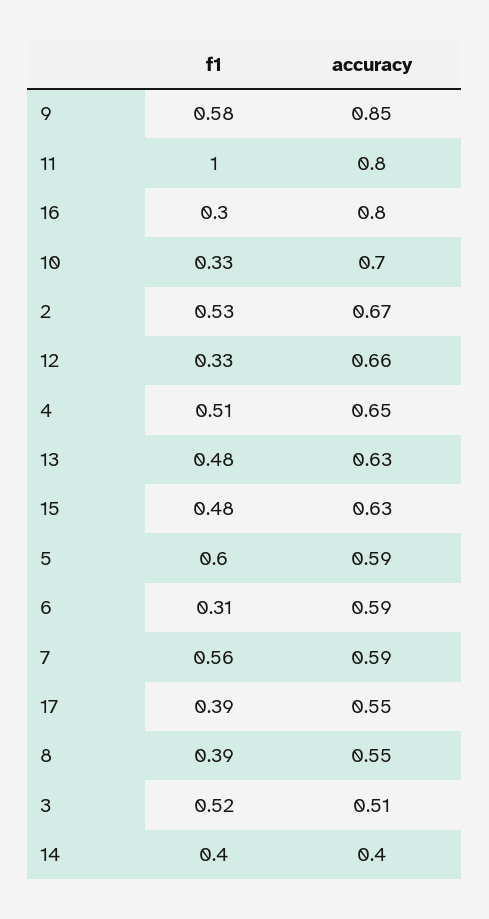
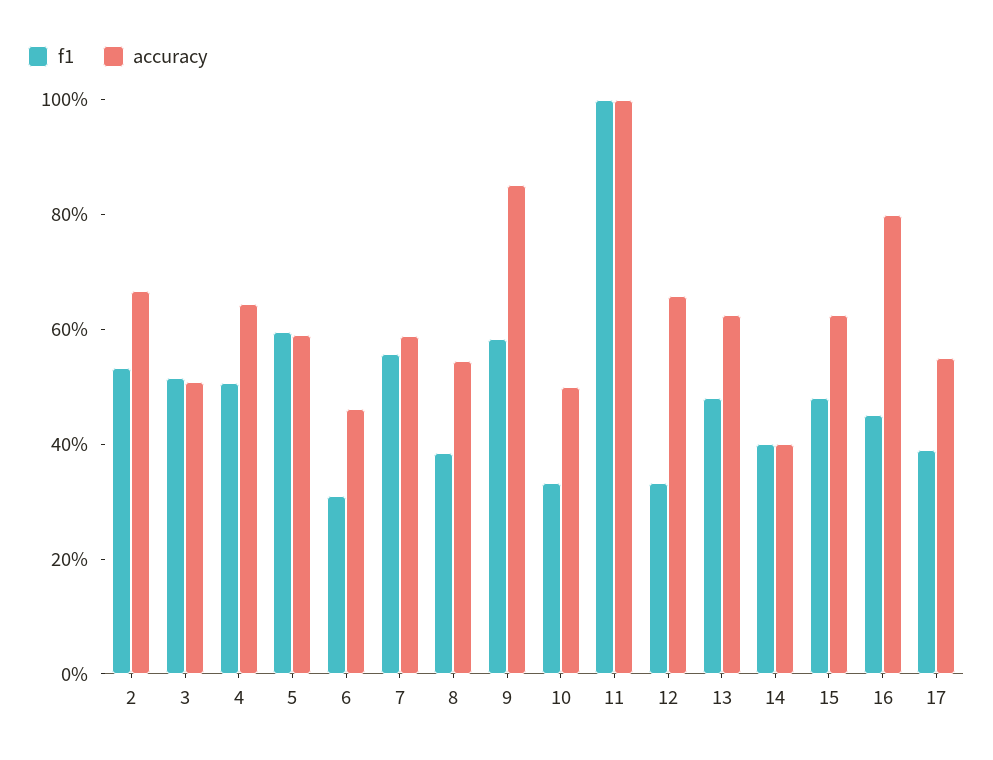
accuracy, 11: 0.8 -> 1
f1, 16: 0.3 -> 0.45
accuracy, 10: 0.7 -> 0.5
accuracy, 6: 0.59 -> 0.45

